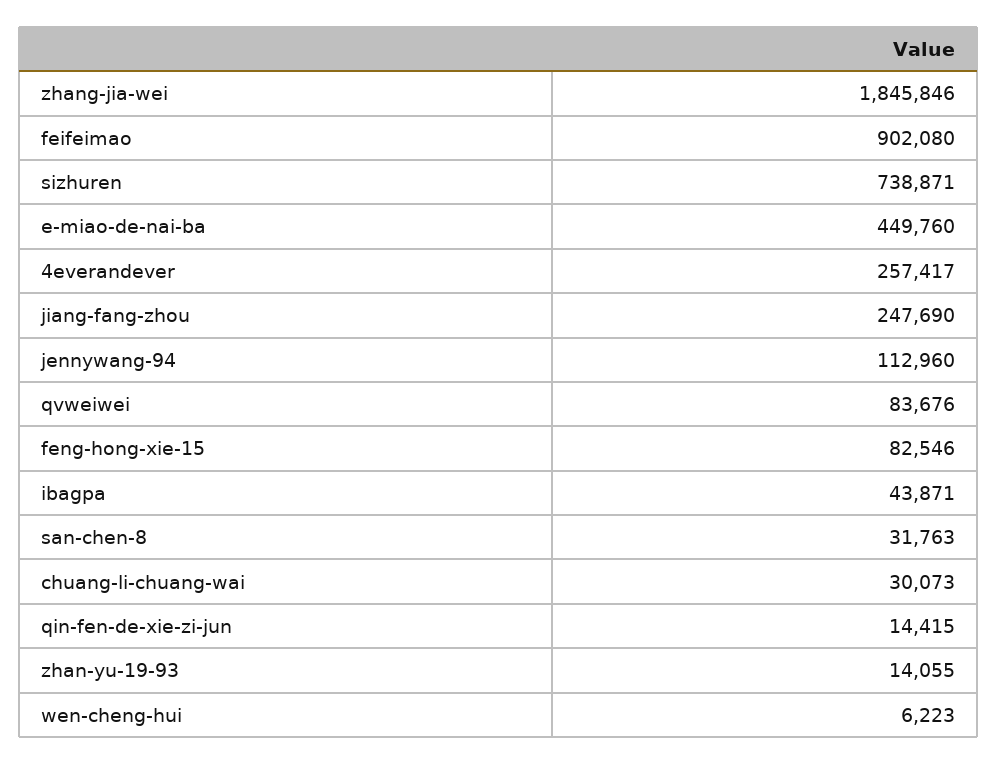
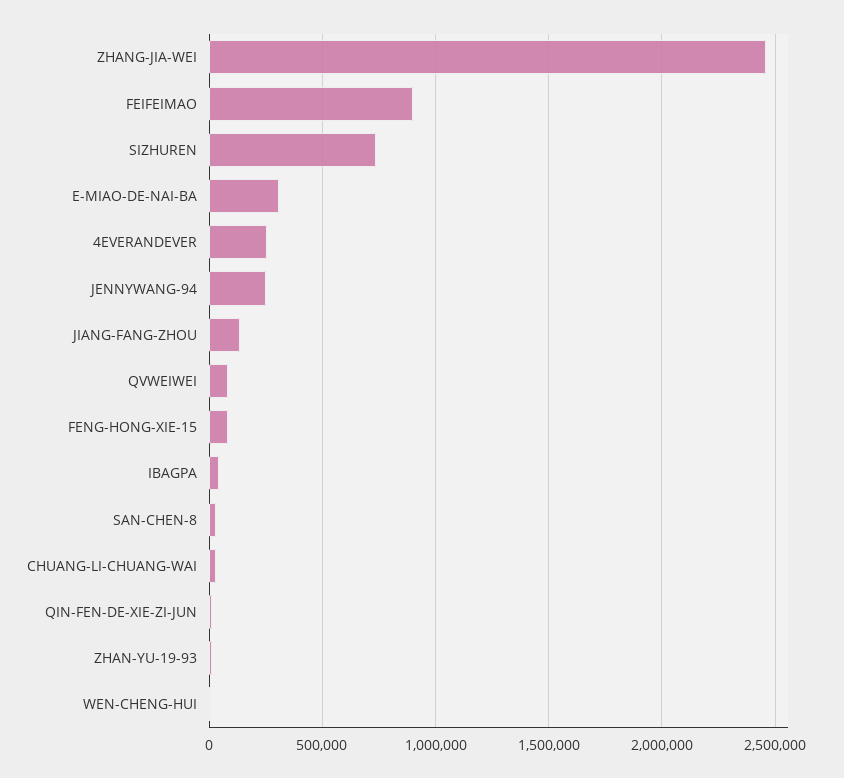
zhang-jia-wei: 1845846 -> 2450000
e-miao-de-nai-ba: 449760 -> 300000
jiang-fang-zhou: 247690 -> 150000
jennywang-94: 112960 -> 250000

